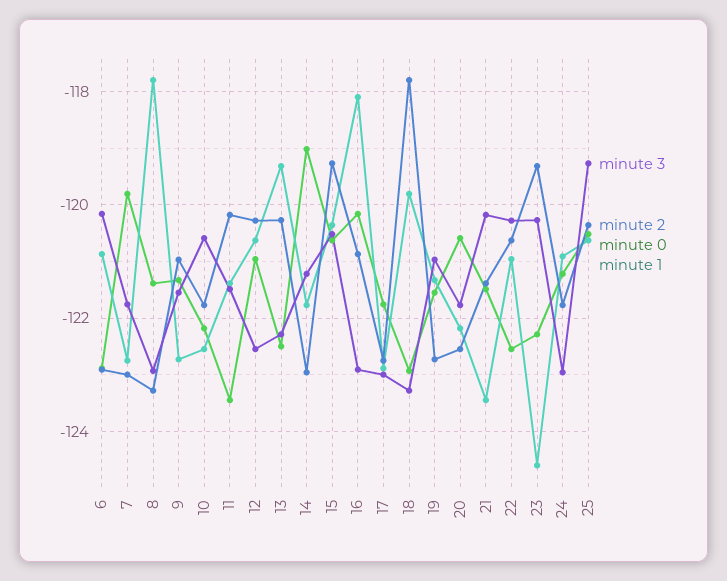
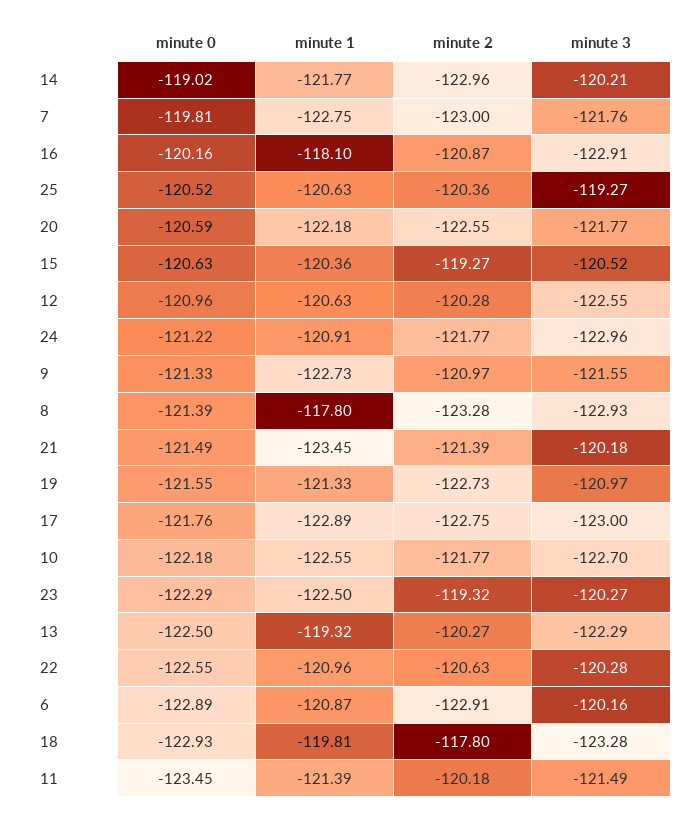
minute 3, 10: -120.6 -> -122.7
minute 3, 14: -121.2 -> -120.21
minute 1, 23: -124.6 -> -122.5

